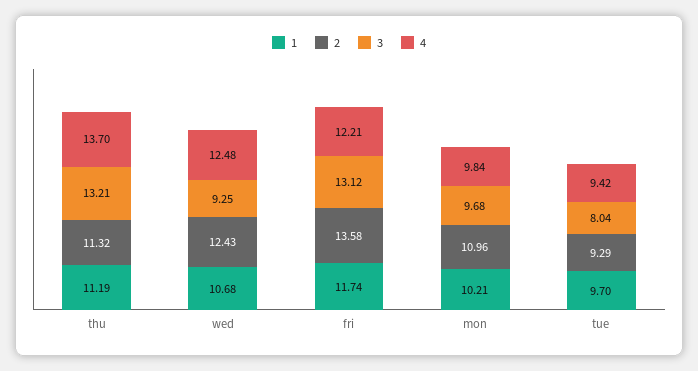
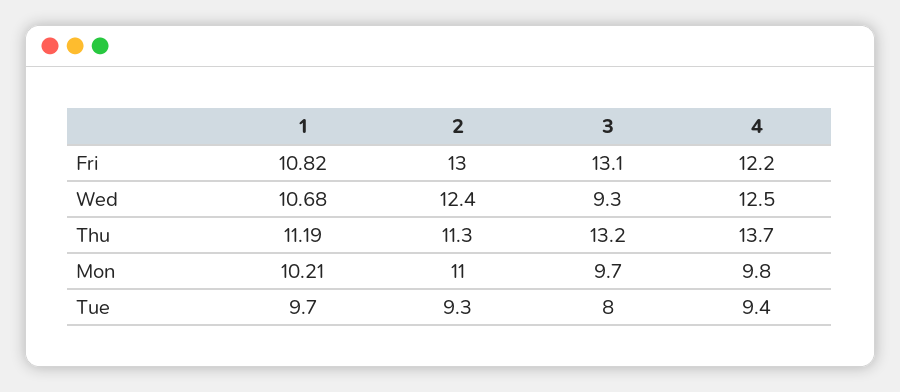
1, fri: 11.74 -> 10.82
2, fri: 13.58 -> 13

